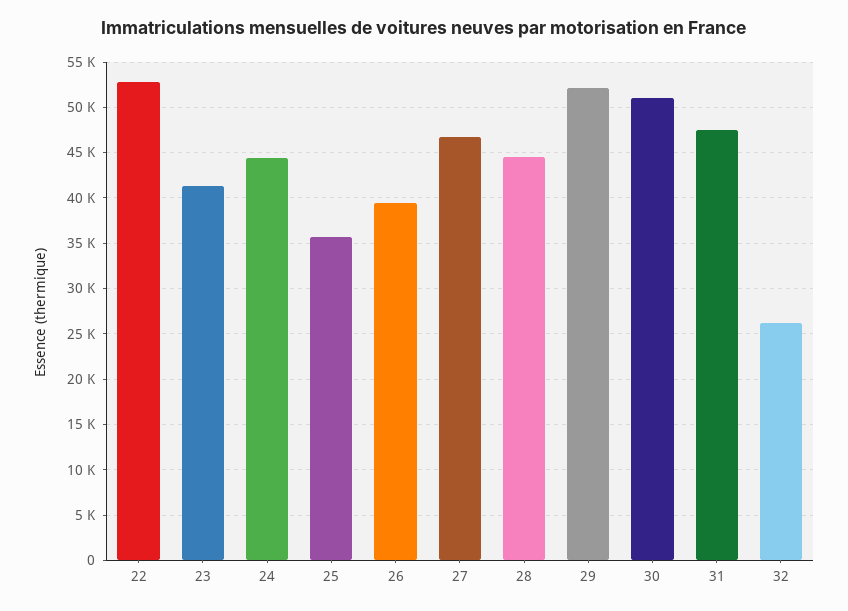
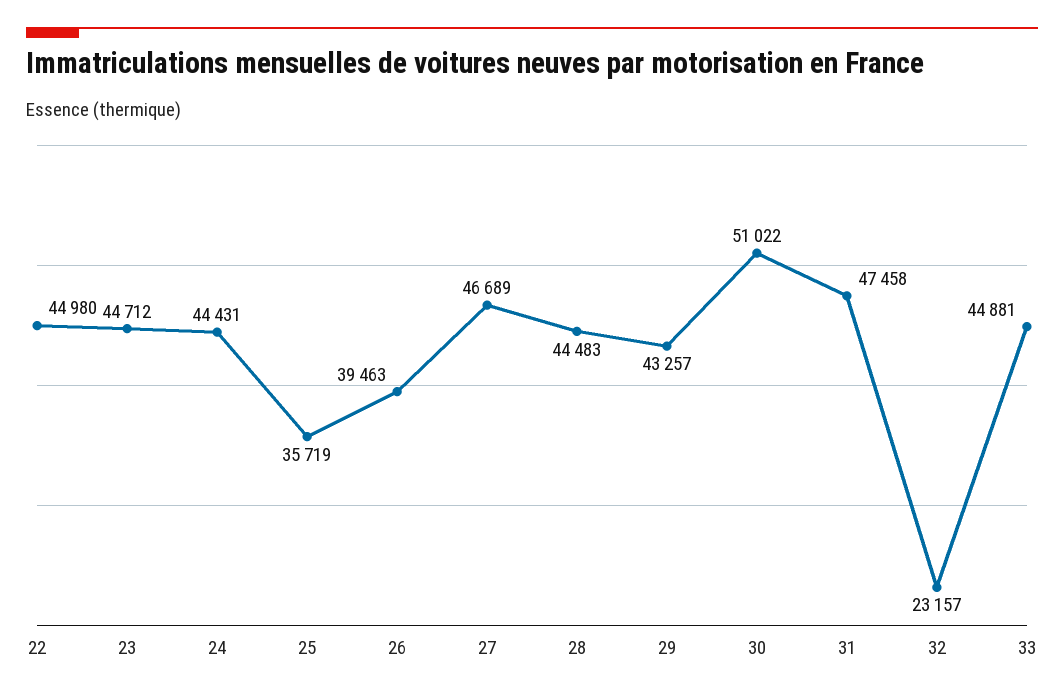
22: 53000 -> 44980
23: 41000 -> 44712
29: 52000 -> 43257
32: 26000 -> 23157
33: none -> 44881

